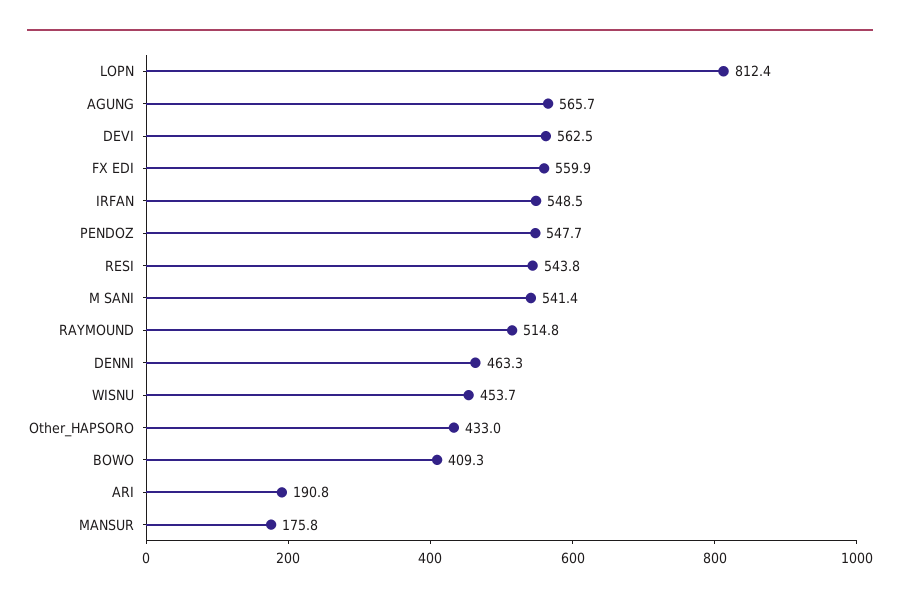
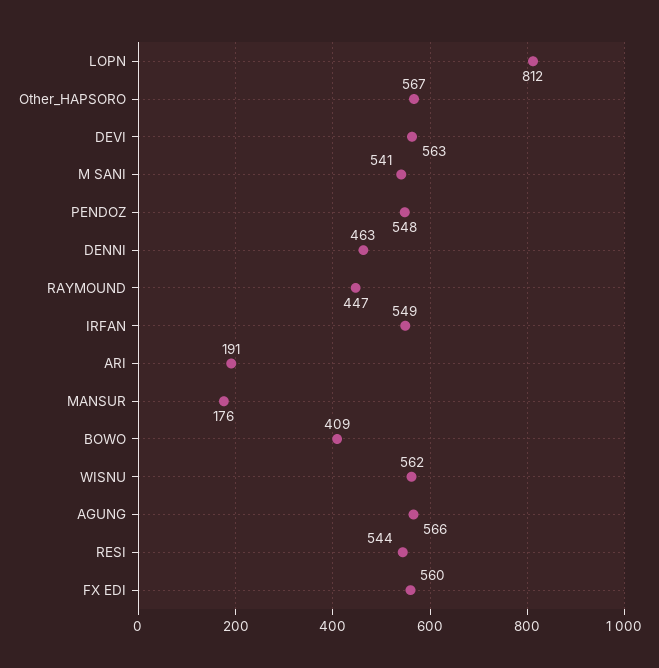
RAYMOUND: 514.8 -> 447
WISNU: 453.7 -> 562
Other_HAPSORO: 433 -> 567

